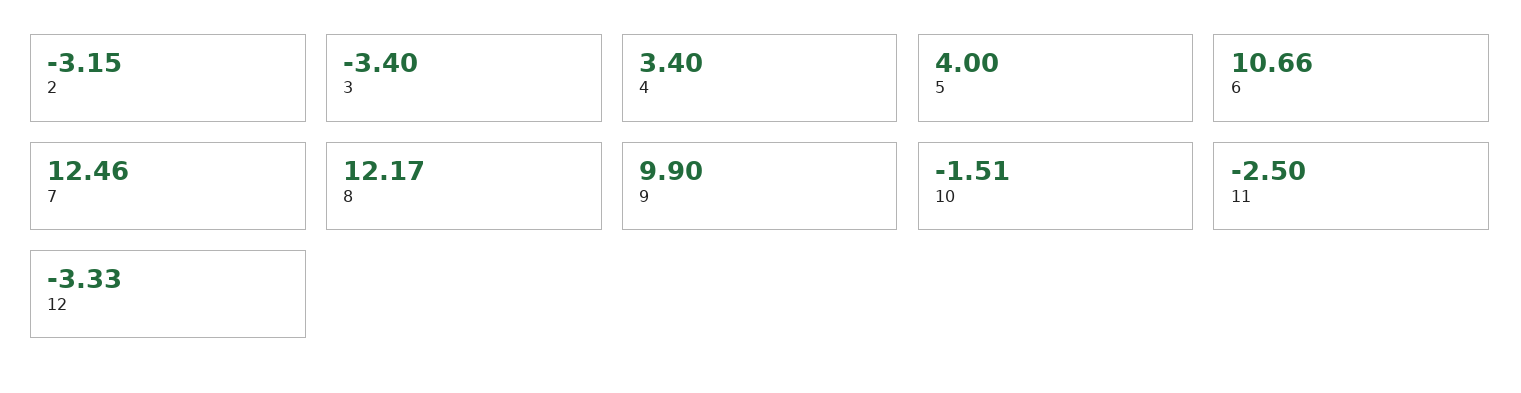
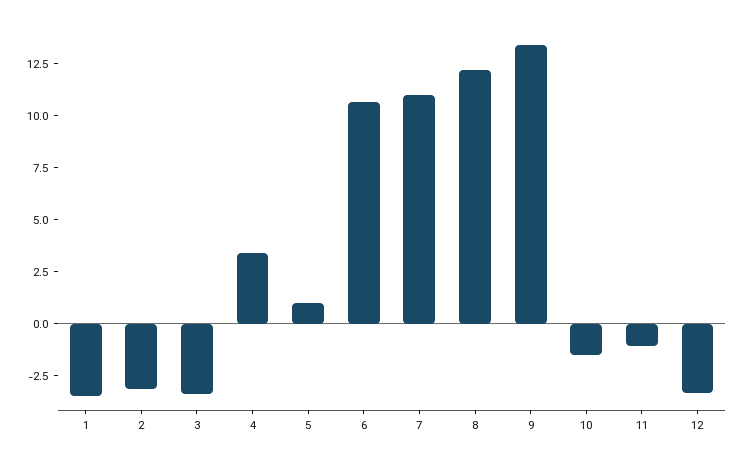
5: 4 -> 1
7: 12.46 -> 11
9: 9.9 -> 13.5
11: -2.5 -> -1
1: none -> -3.5

